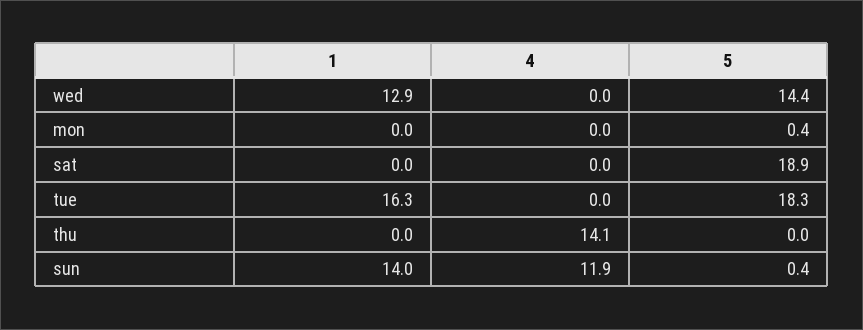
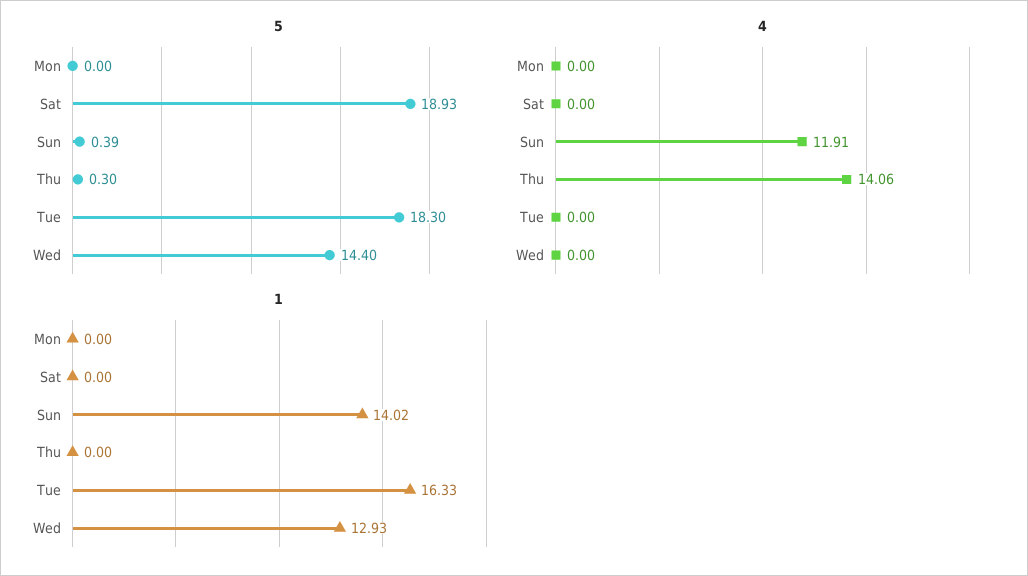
5, mon: 0.4 -> 0
5, thu: 0 -> 0.3

